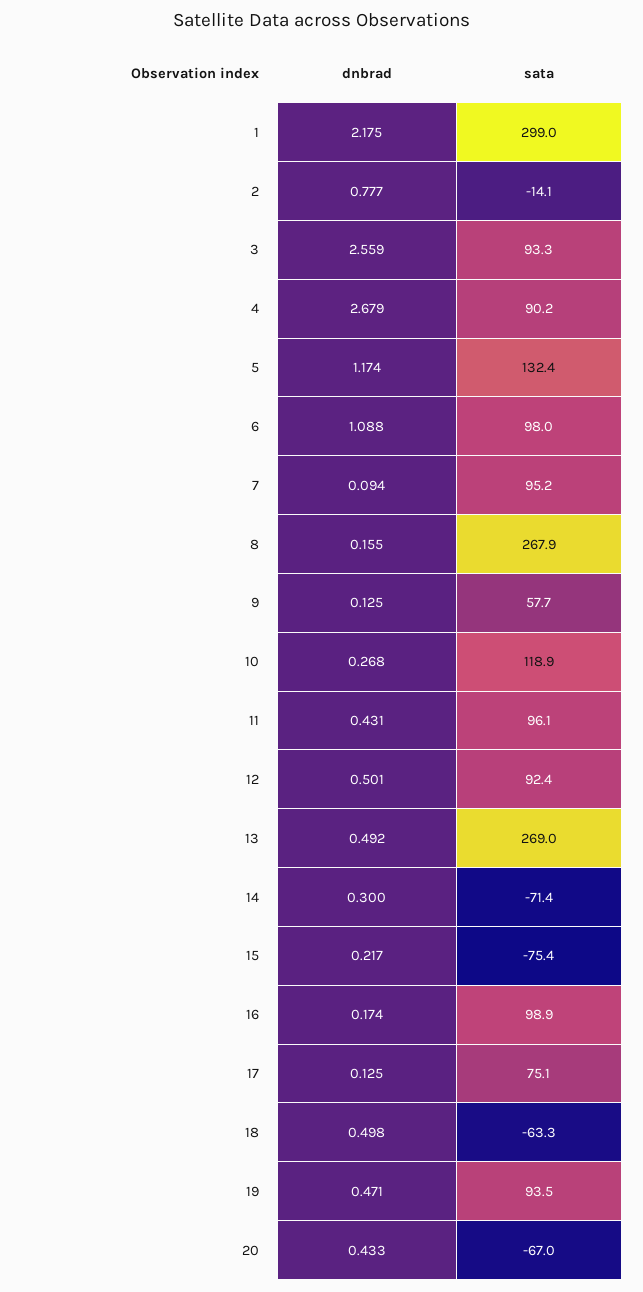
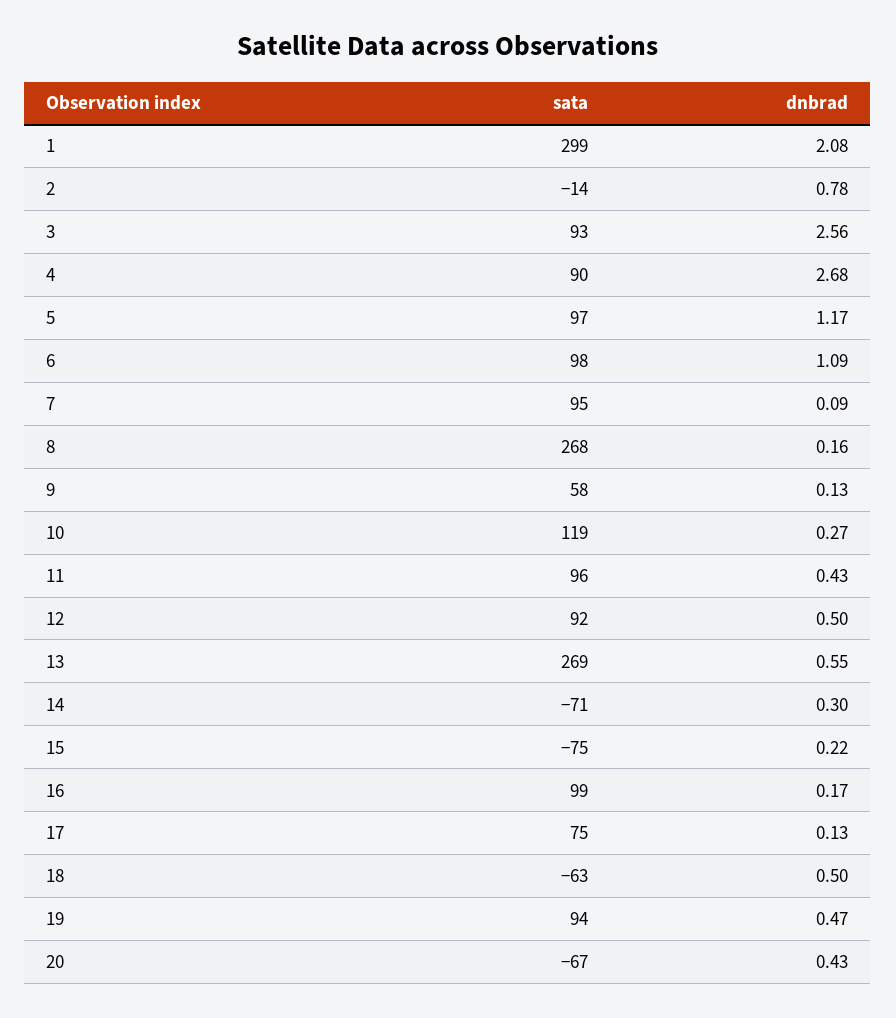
dnbrad, 1: 2.175 -> 2.08
sata, 5: 132.4 -> 97
dnbrad, 13: 0.492 -> 0.55

